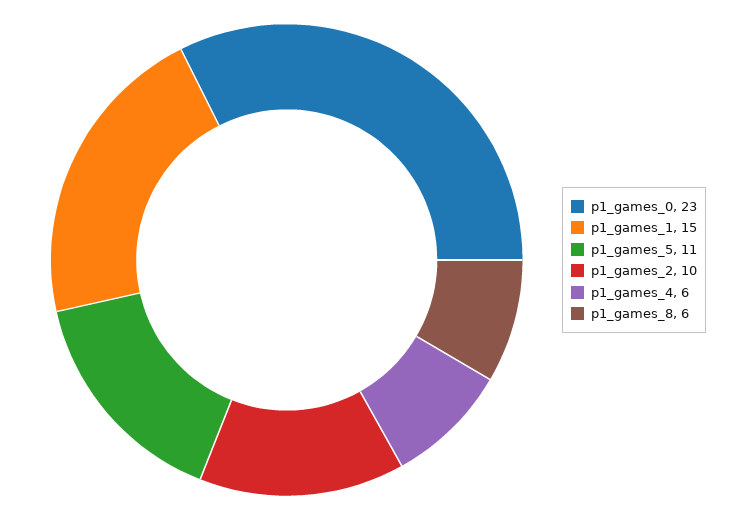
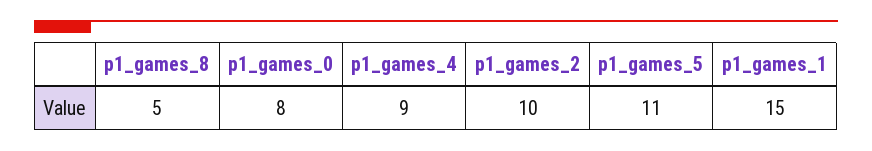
p1_games_0: 23 -> 8
p1_games_4: 6 -> 9
p1_games_8: 6 -> 5

